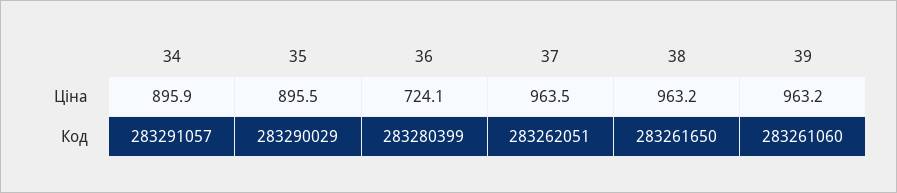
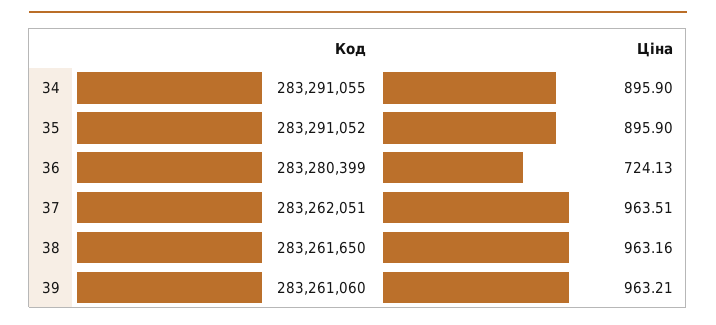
35, Ціна: 895.5 -> 895.9
34, Код: 283291057 -> 283291055
35, Код: 283290029 -> 283291052

